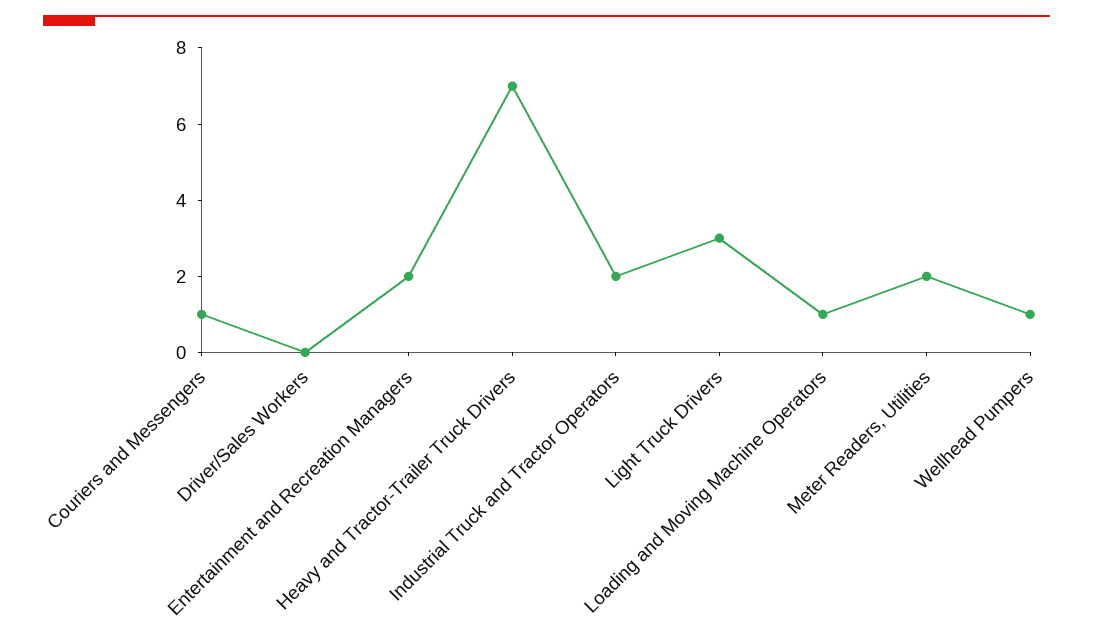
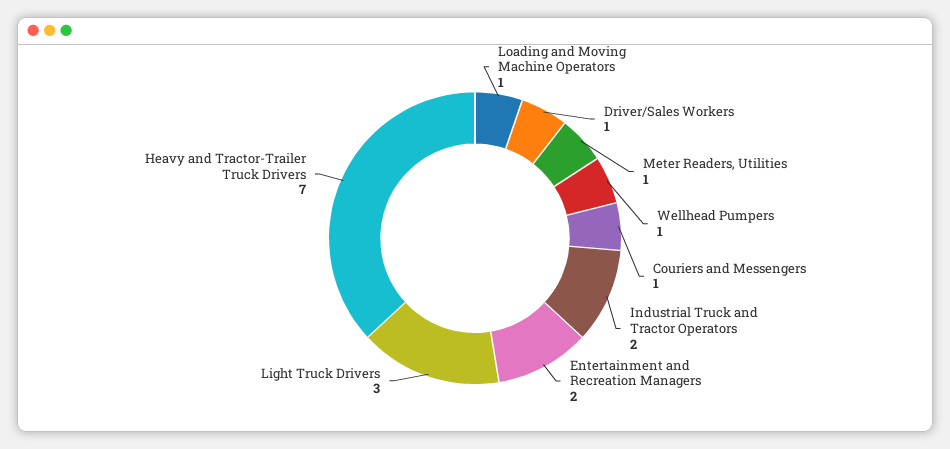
Driver/Sales Workers: 0 -> 1
Meter Readers, Utilities: 2 -> 1

